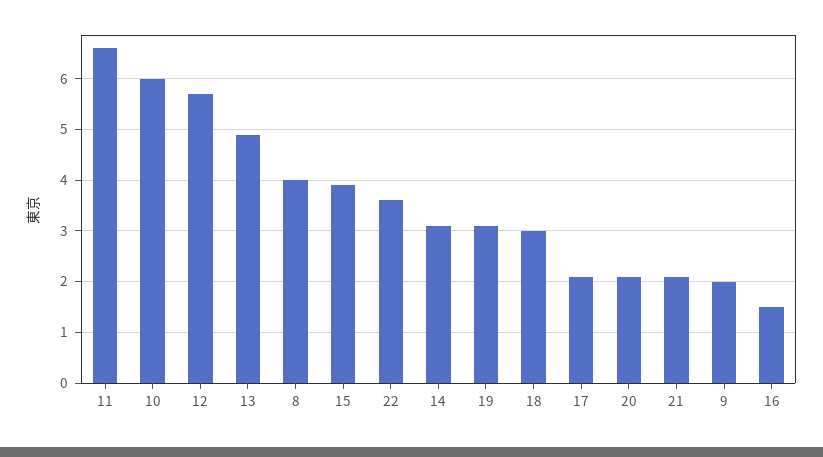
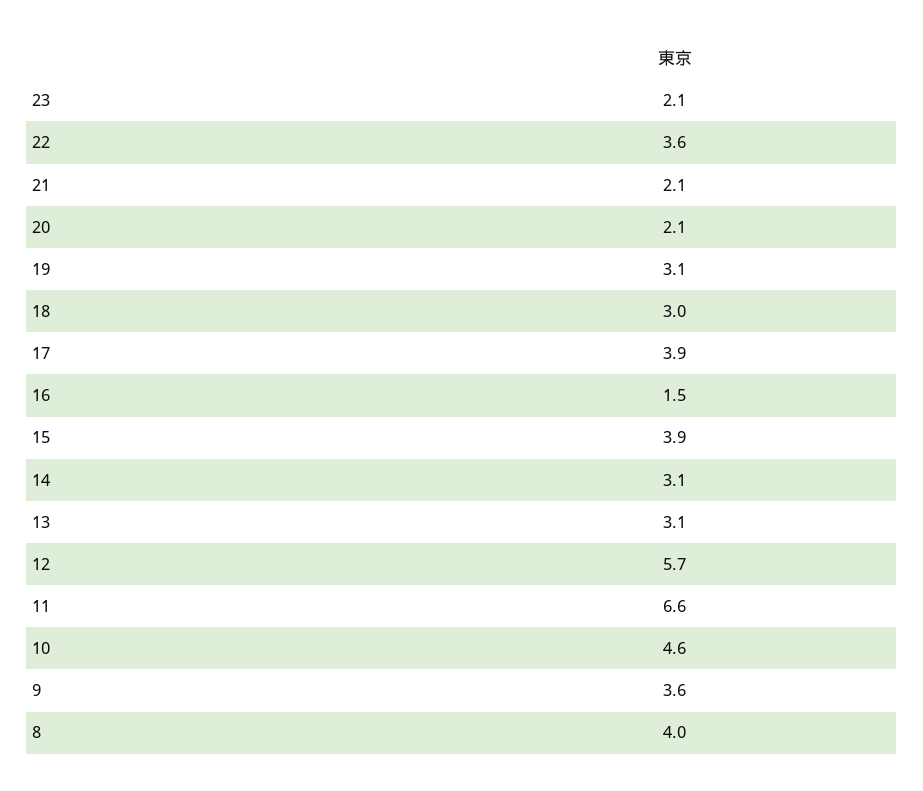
10: 6 -> 4.6
13: 5 -> 3.1
17: 2 -> 3.9
9: 2 -> 3.6
23: none -> 2.1

